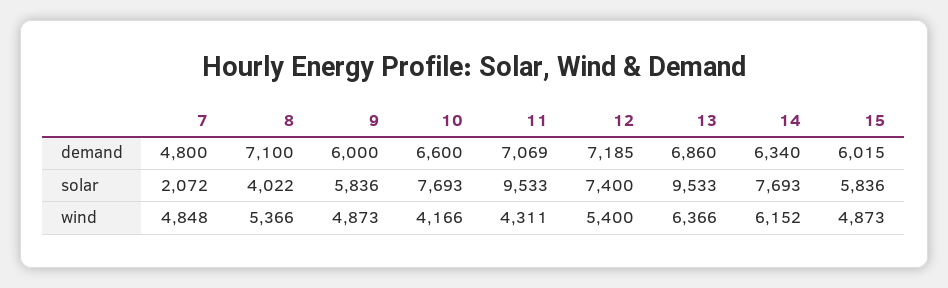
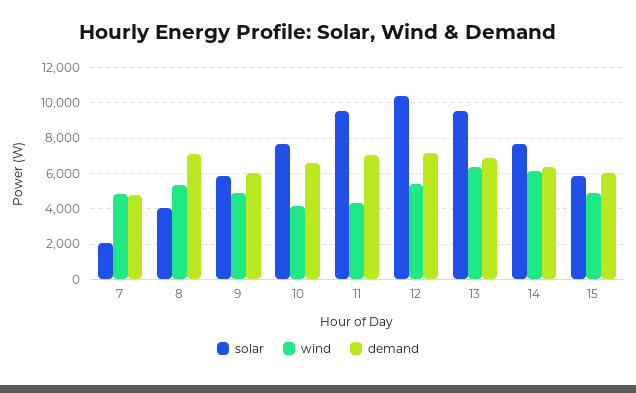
solar, 12: 7400 -> 10500

